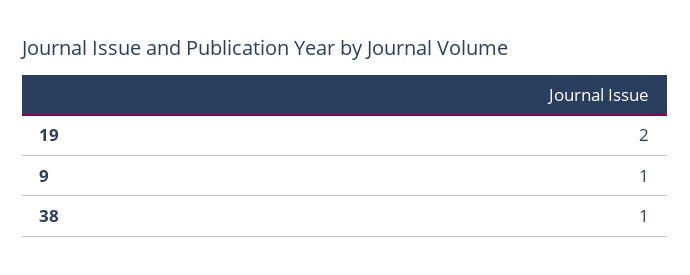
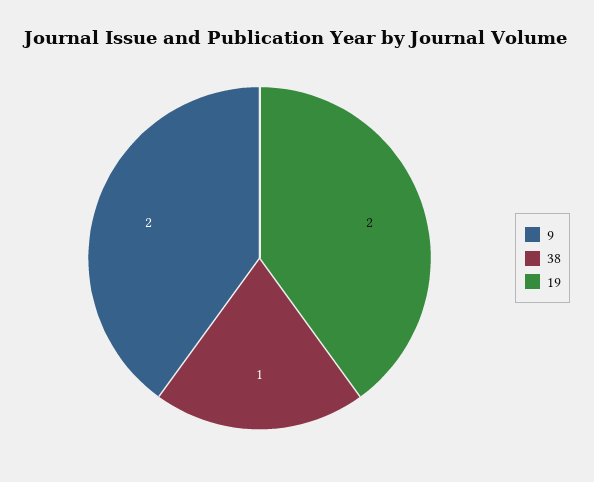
9: 1 -> 2

